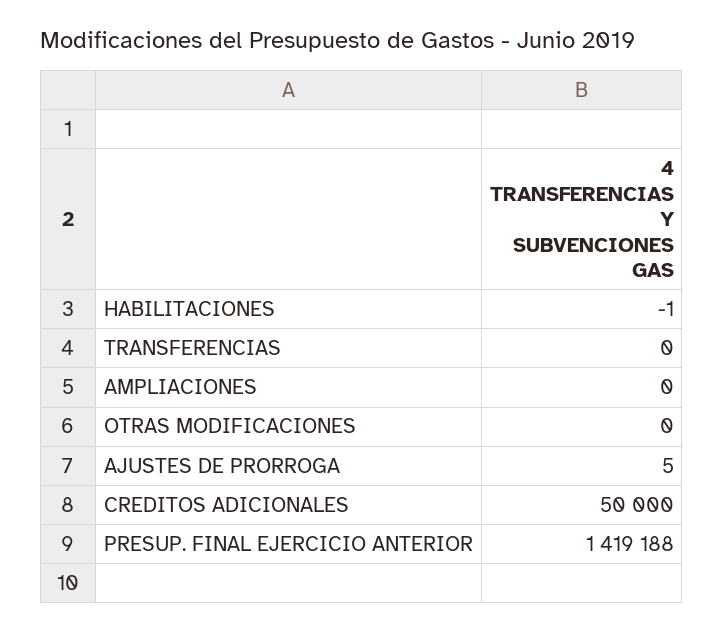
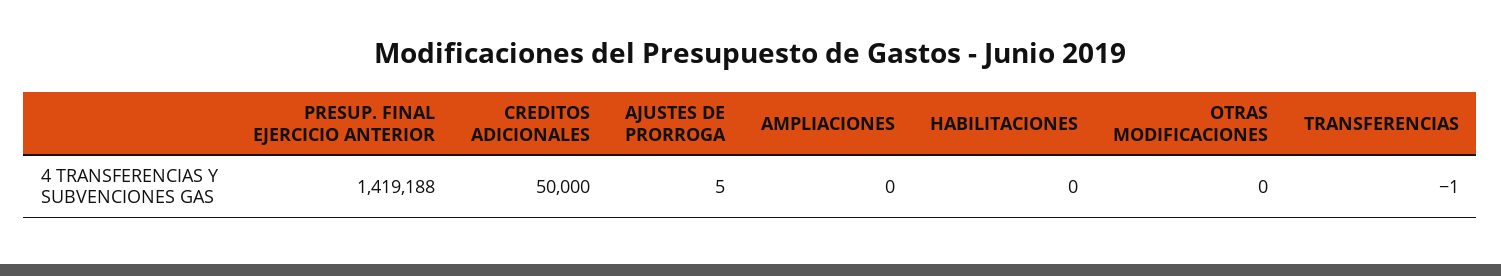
HABILITACIONES: -1 -> 0
TRANSFERENCIAS: 0 -> -1

